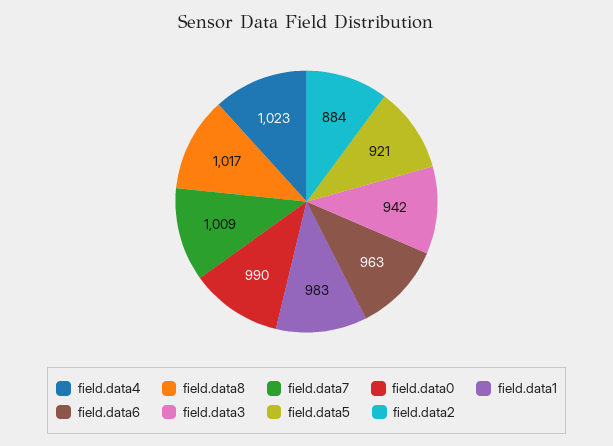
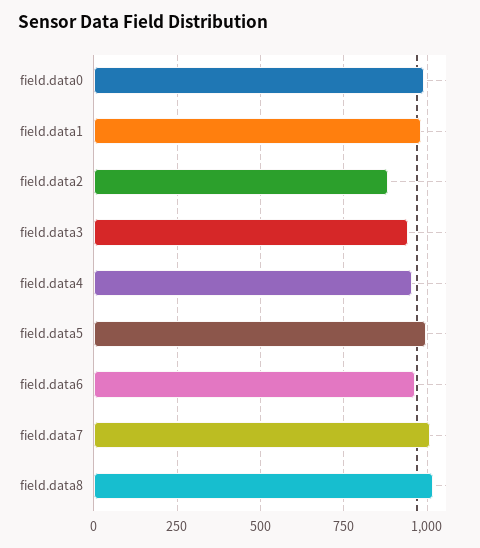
field.data4: 1023 -> 950
field.data5: 921 -> 1000

